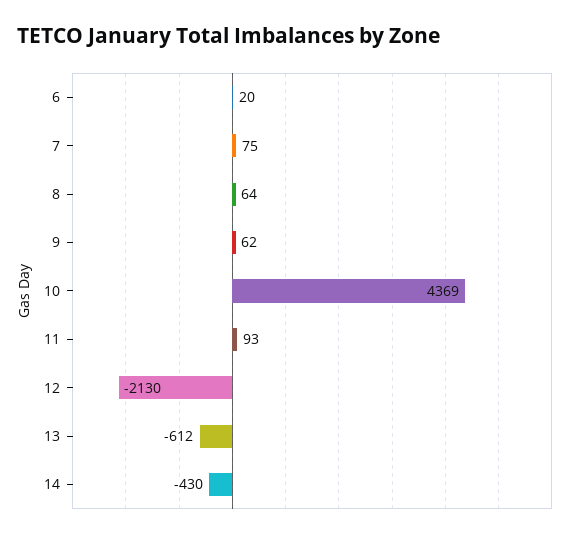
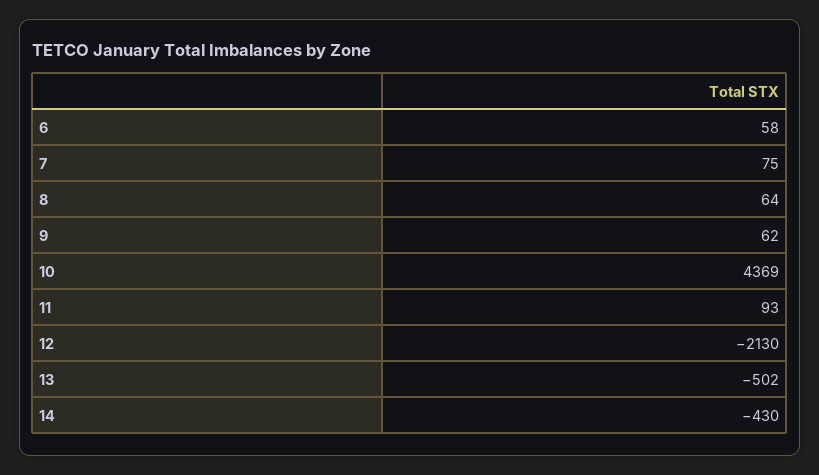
6: 20 -> 58
13: -612 -> -502

